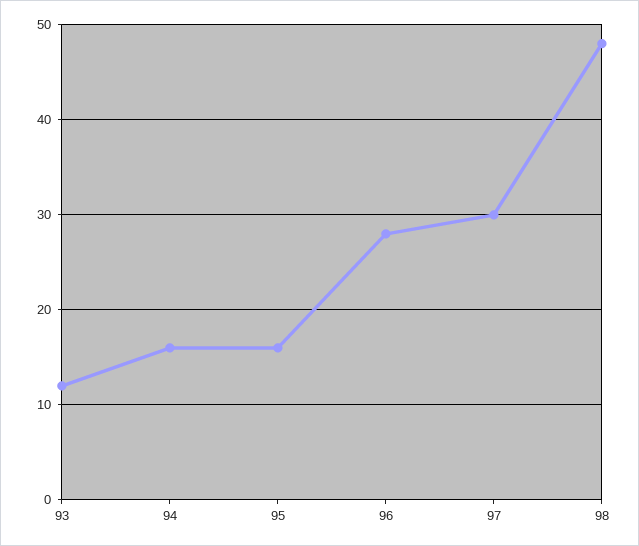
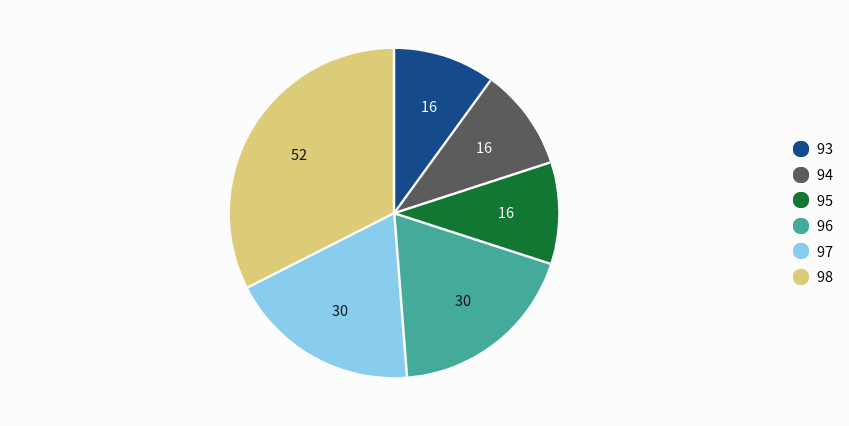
93: 12 -> 16
96: 28 -> 30
98: 48 -> 52

